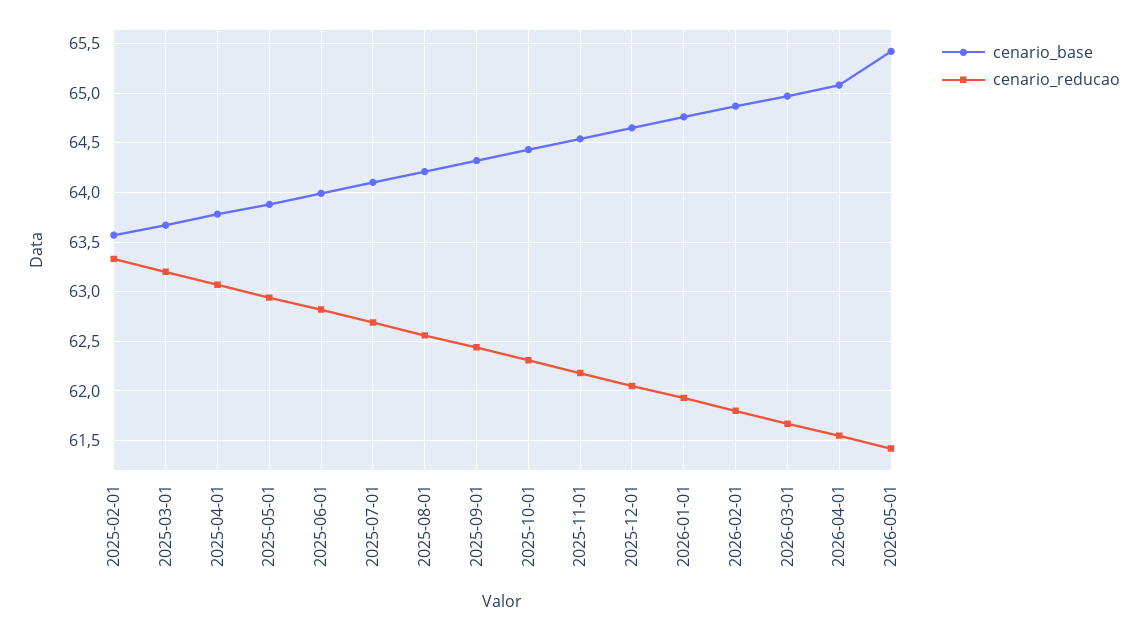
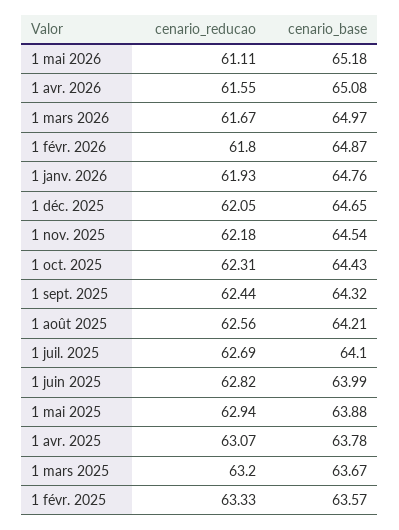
cenario_base, 2026-05-01: 65.4 -> 65.18
cenario_reducao, 2026-05-01: 61.4 -> 61.11

